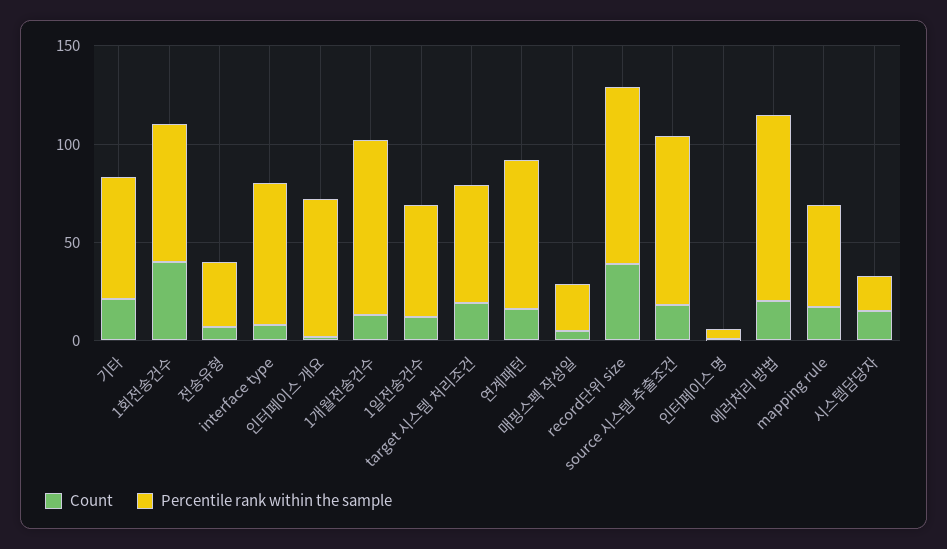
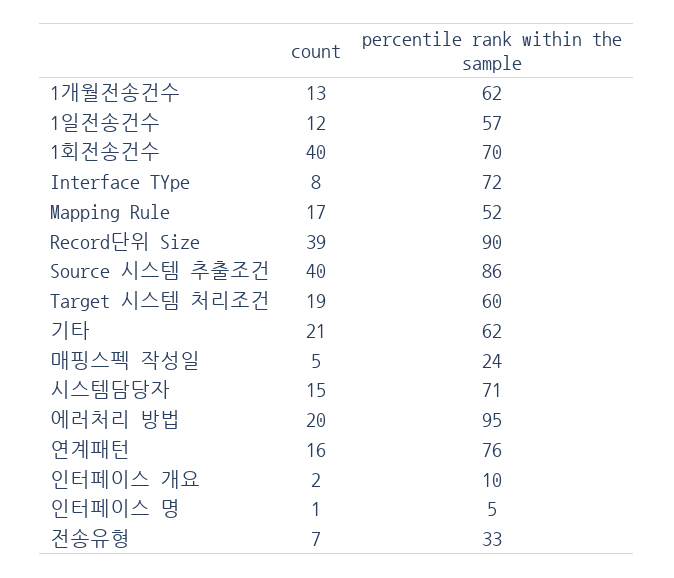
Percentile rank within the sample, 인터페이스 개요: 70 -> 10
Percentile rank within the sample, 1개월전송건수: 90 -> 62
Count, source 시스템 추출조건: 20 -> 40
Percentile rank within the sample, 시스템담당자: 20 -> 71

